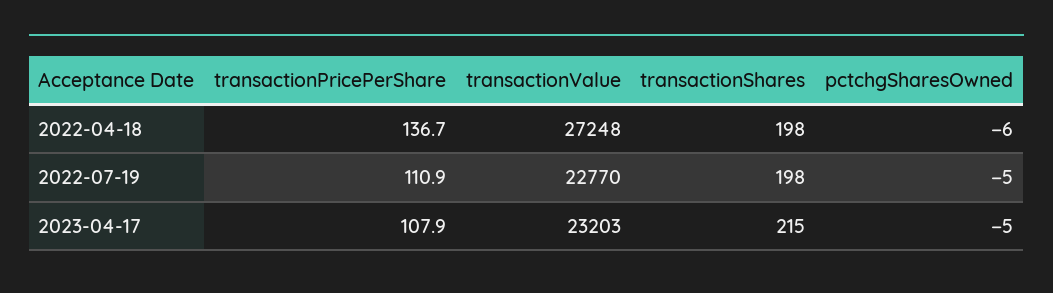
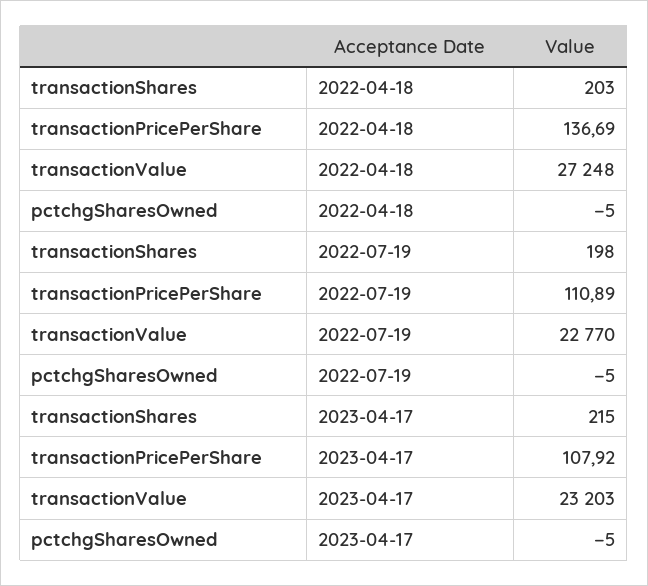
transactionShares, 2022-04-18: 198 -> 203
pctchgSharesOwned, 2022-04-18: -6 -> -5

